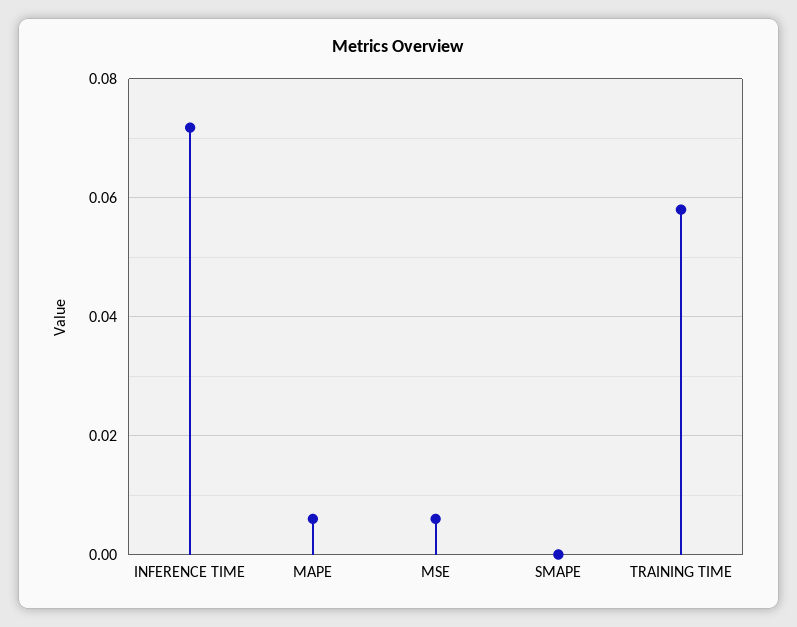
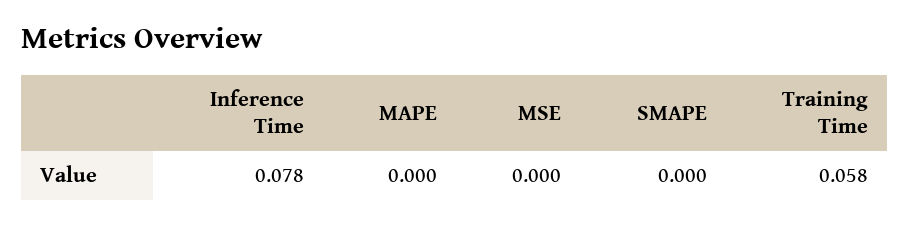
INFERENCE TIME: 0.072 -> 0.078
MAPE: 0.006 -> 0
MSE: 0.006 -> 0

